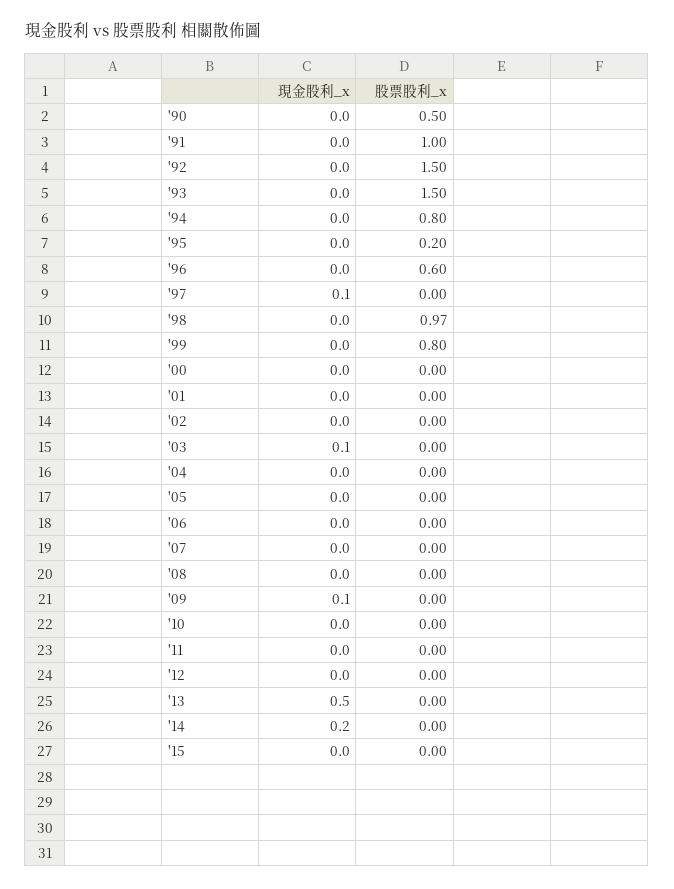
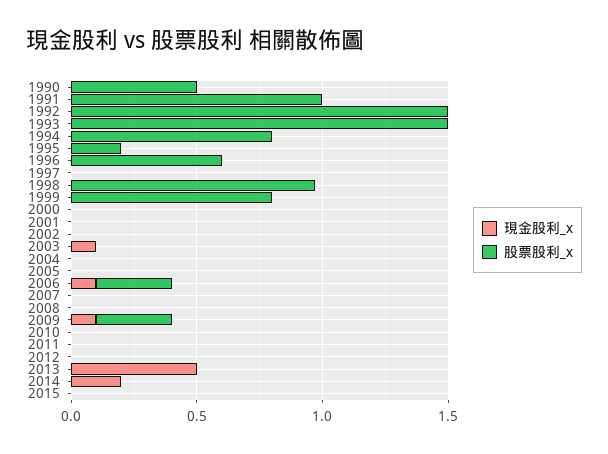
現金股利_x, '97: 0.1 -> 0
現金股利_x, '06: 0 -> 0.1
股票股利_x, '06: 0 -> 0.3
股票股利_x, '09: 0 -> 0.3

